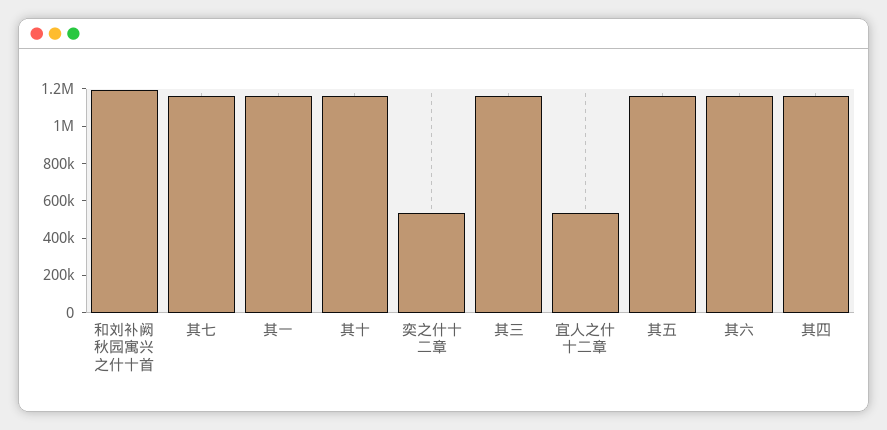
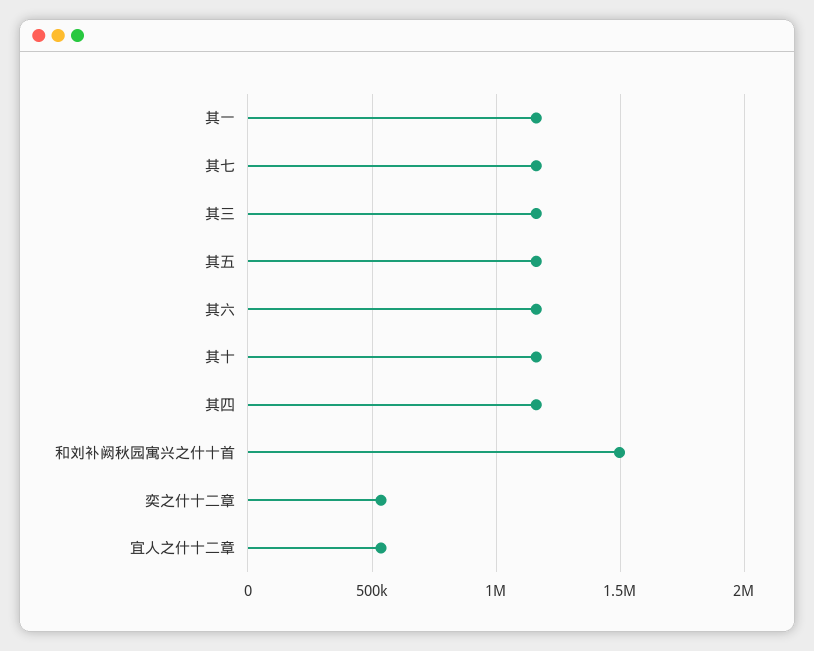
和刘补阙秋园寓兴之什十首: 1200000 -> 1500000

